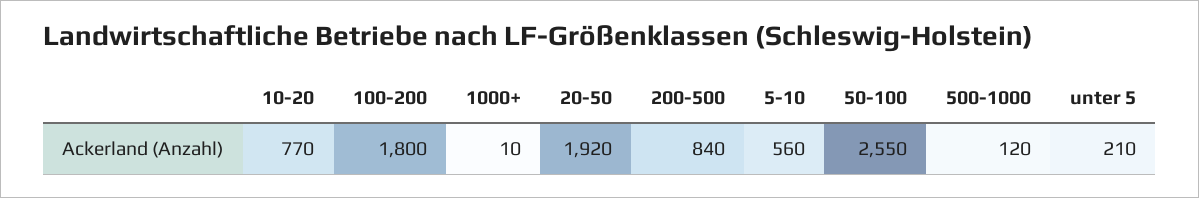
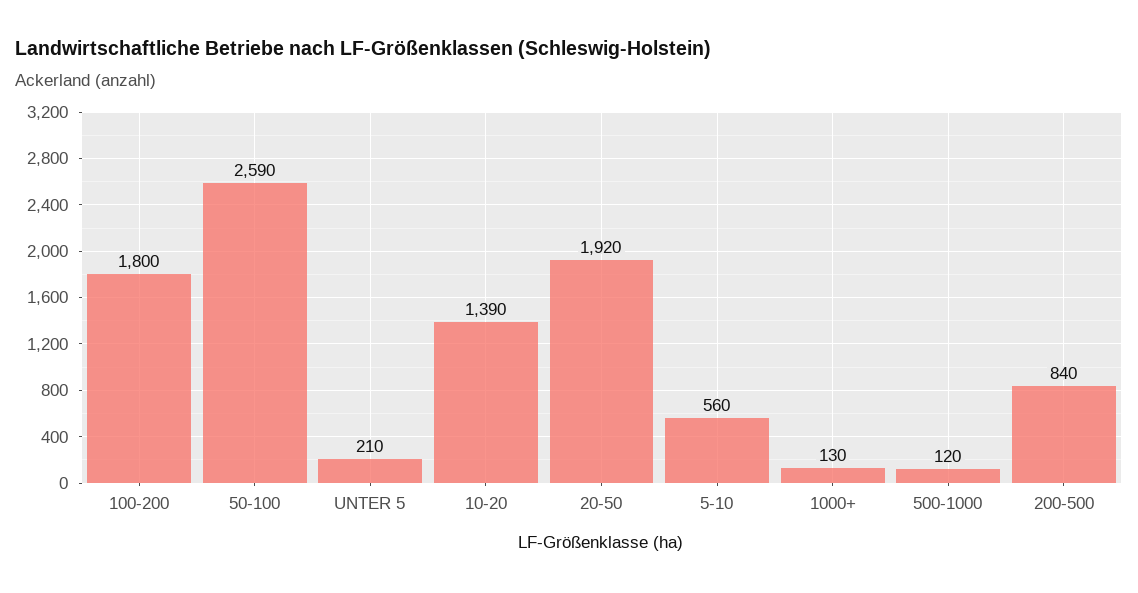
10-20: 770 -> 1390
1000+: 10 -> 130
50-100: 2550 -> 2590

